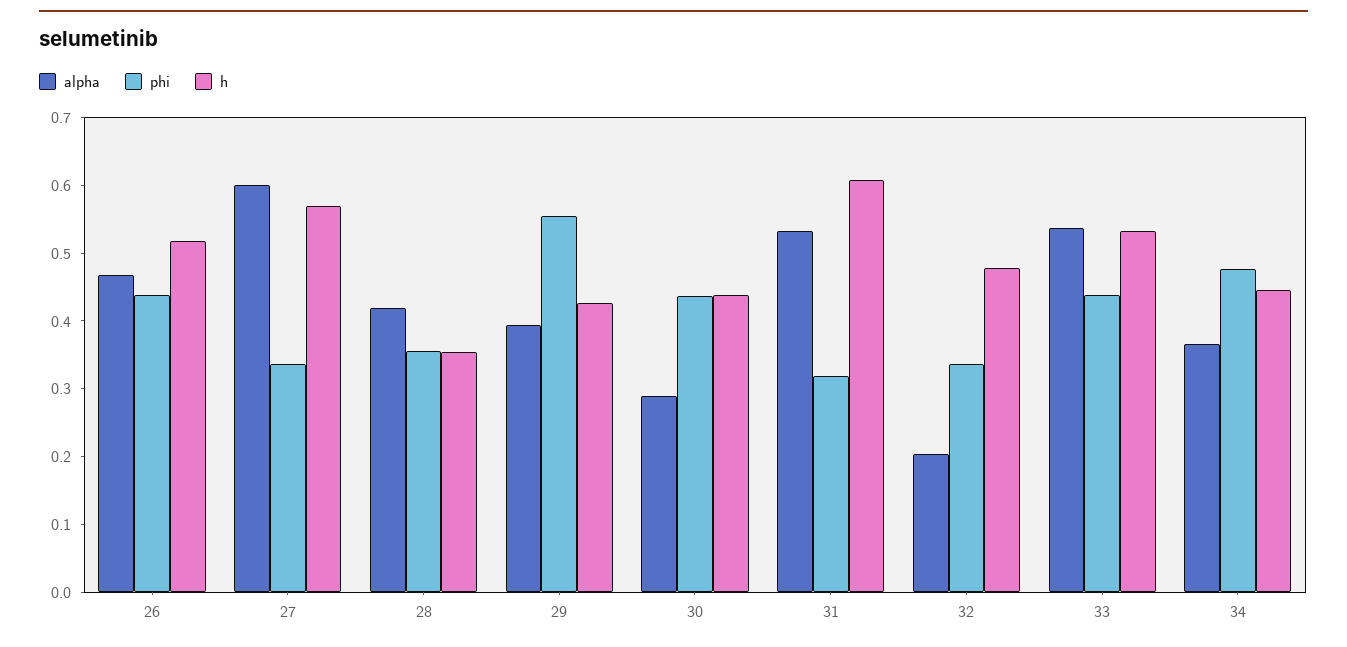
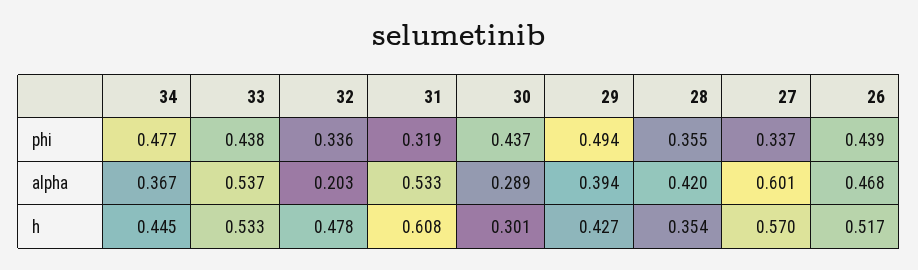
phi, 29: 0.56 -> 0.494
h, 30: 0.44 -> 0.301

